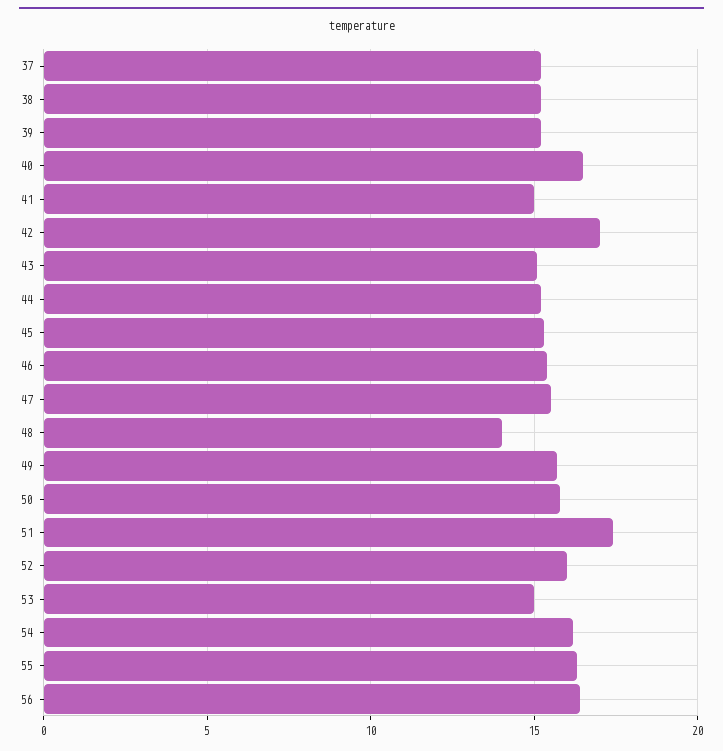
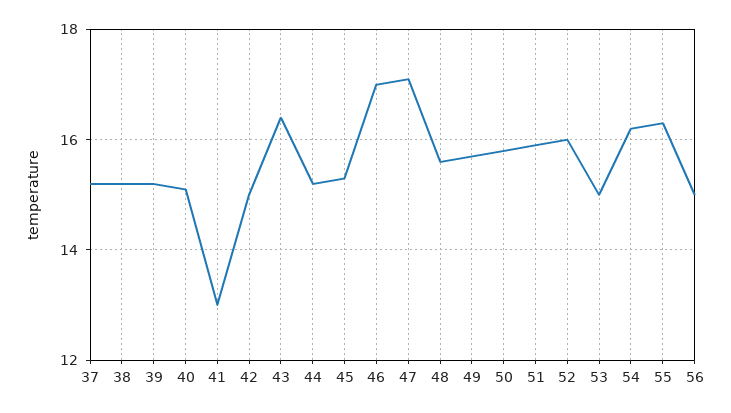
40: 16.5 -> 15
41: 15 -> 13
42: 17 -> 15
43: 15 -> 16.5
46: 15.5 -> 17
47: 15.5 -> 17
48: 14 -> 15.5
51: 17.5 -> 16
56: 16.5 -> 15

